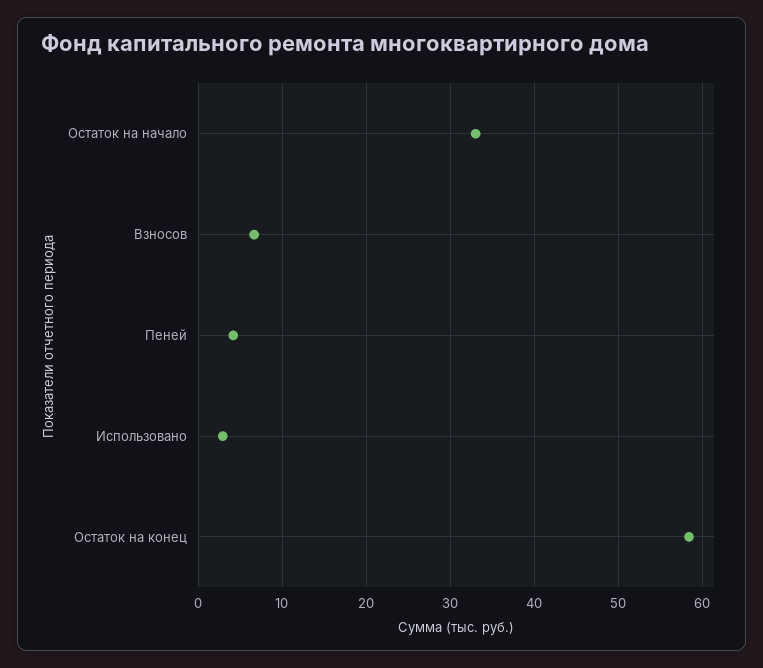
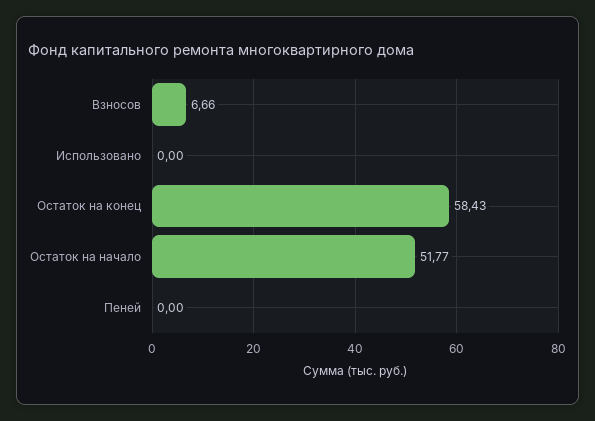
Остаток на начало: 33 -> 51.77
Пеней: 4 -> 0
Использовано: 3 -> 0

